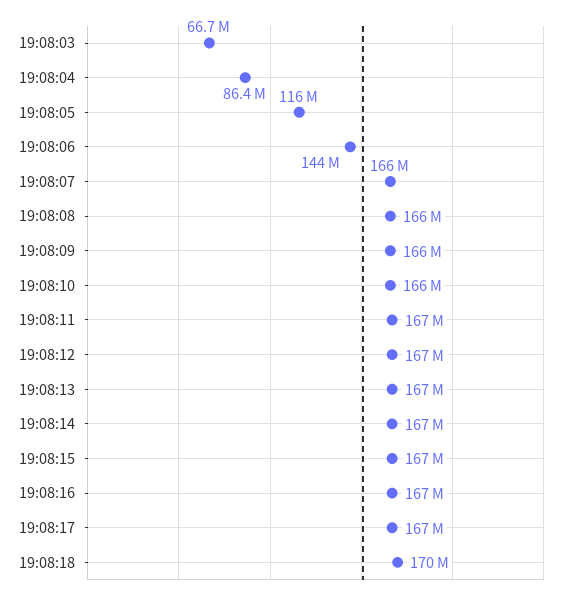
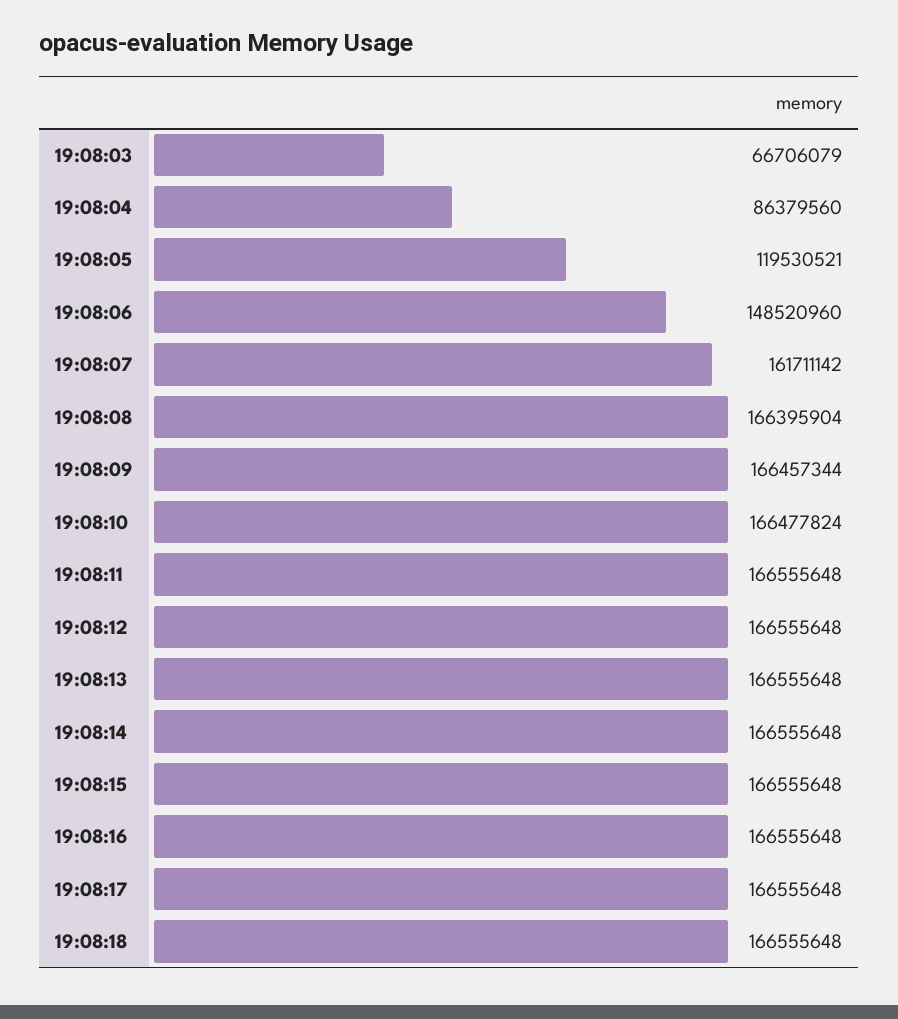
19:08:05: 116000000 -> 119530521
19:08:06: 144000000 -> 148520960
19:08:07: 166000000 -> 161711142
19:08:18: 170000000 -> 166555648

